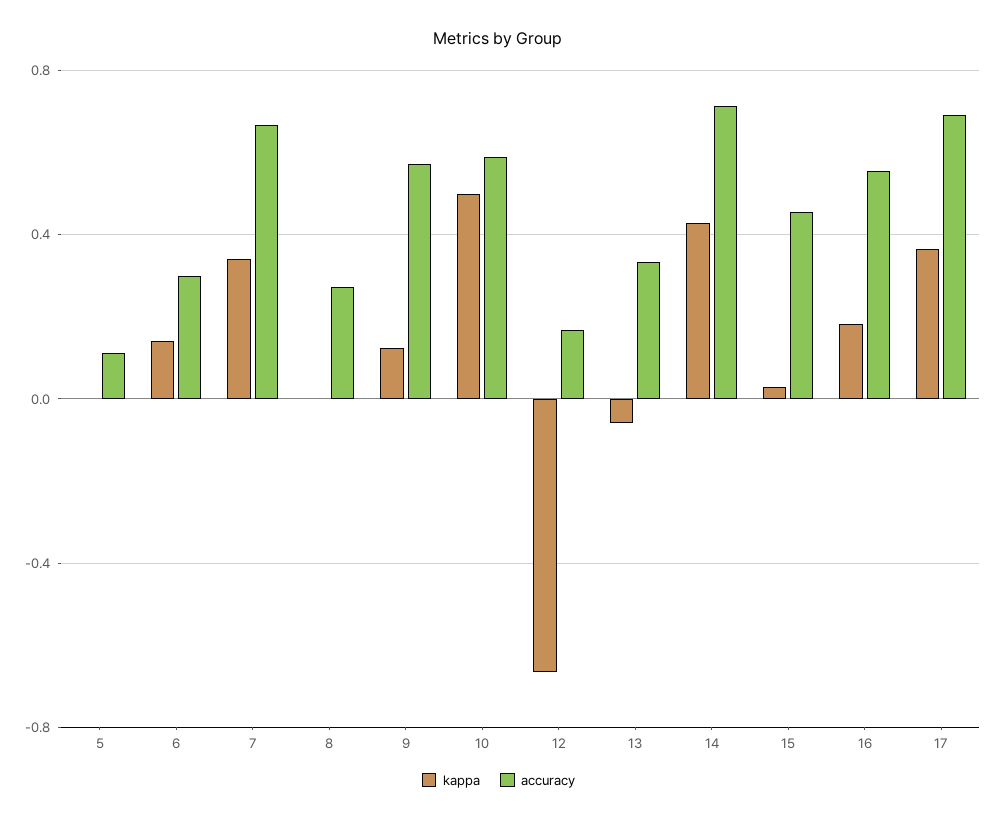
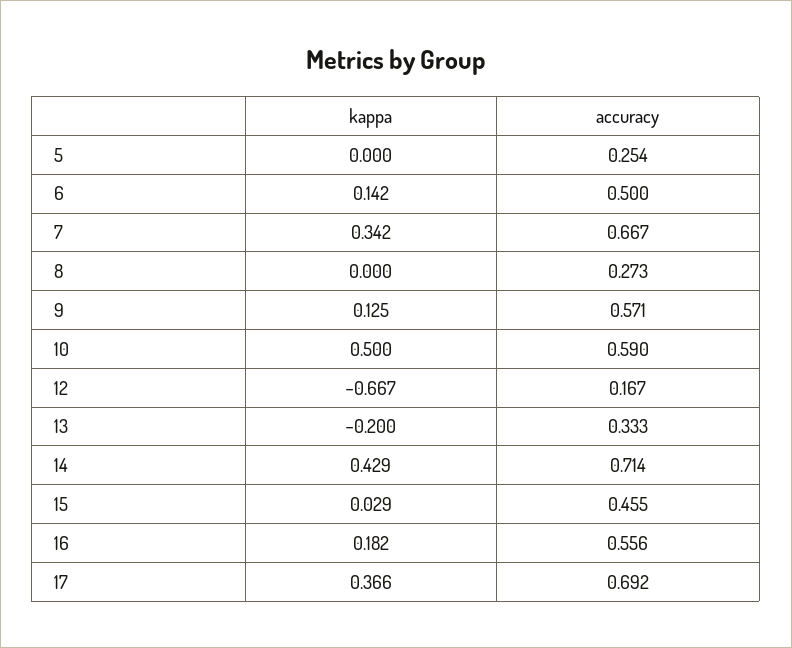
accuracy, 5: 0.1 -> 0.254
accuracy, 6: 0.3 -> 0.5
kappa, 13: -0.05 -> -0.2

